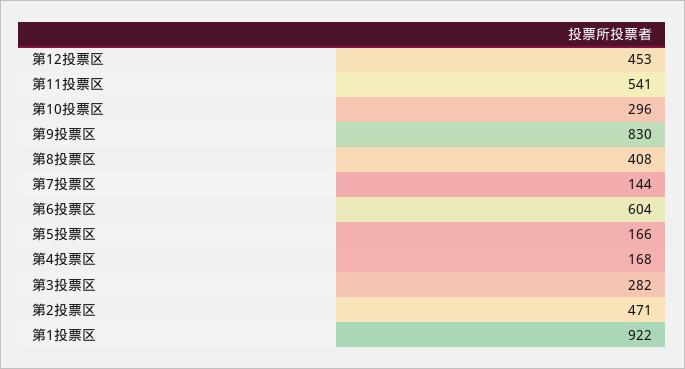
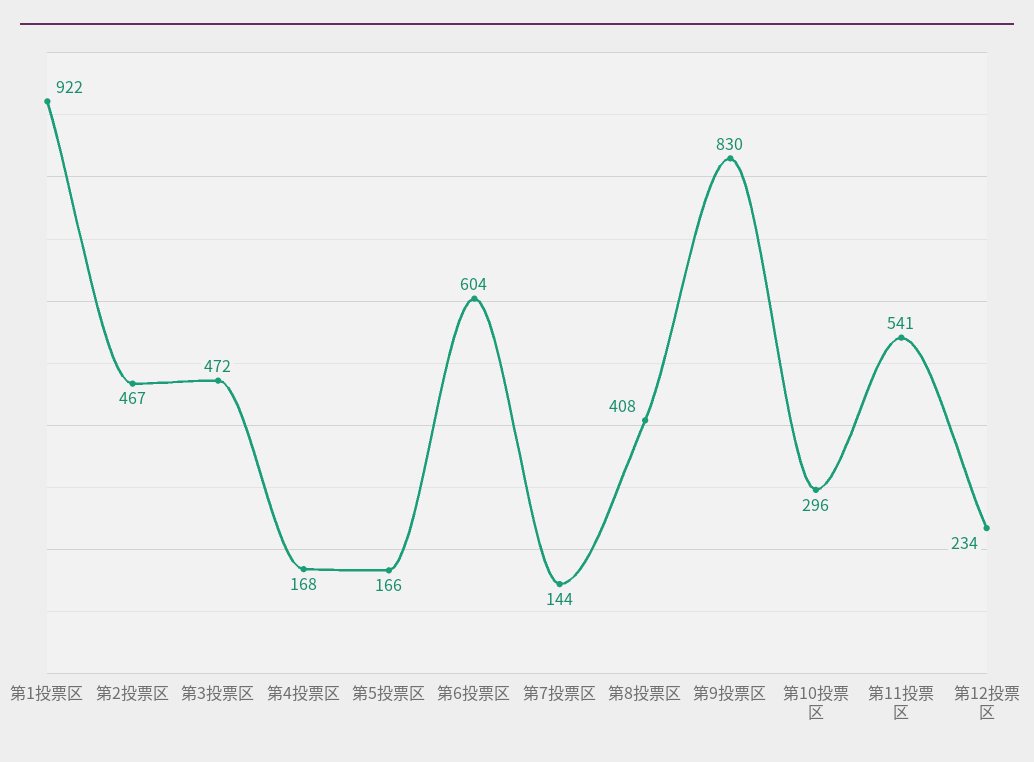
第12投票区: 453 -> 234
第3投票区: 282 -> 472
第2投票区: 471 -> 467

